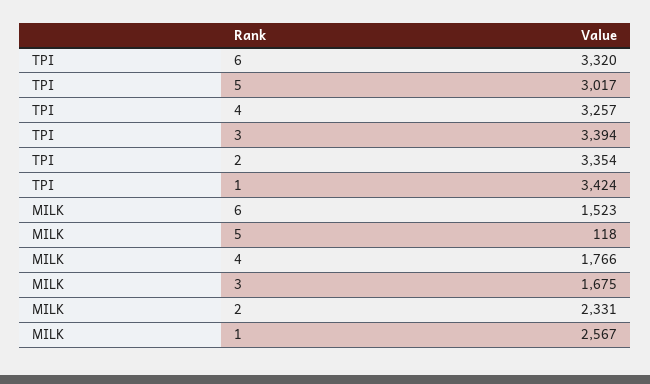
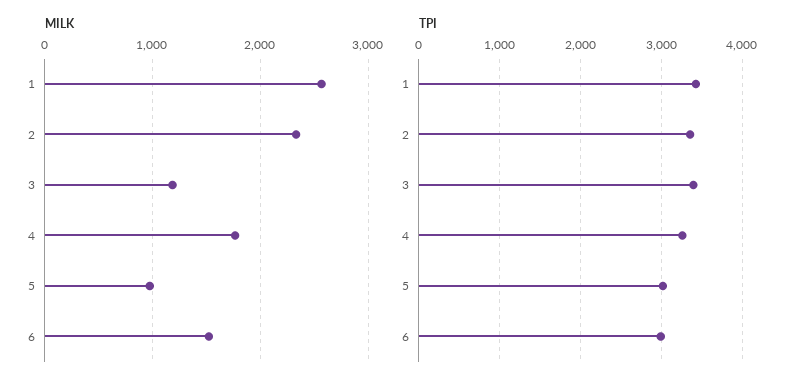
TPI, 6: 3320 -> 3000
MILK, 5: 118 -> 1000
MILK, 3: 1675 -> 1200

